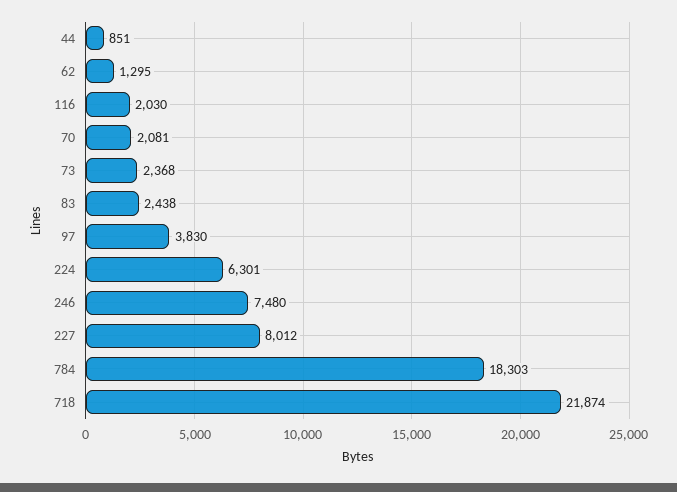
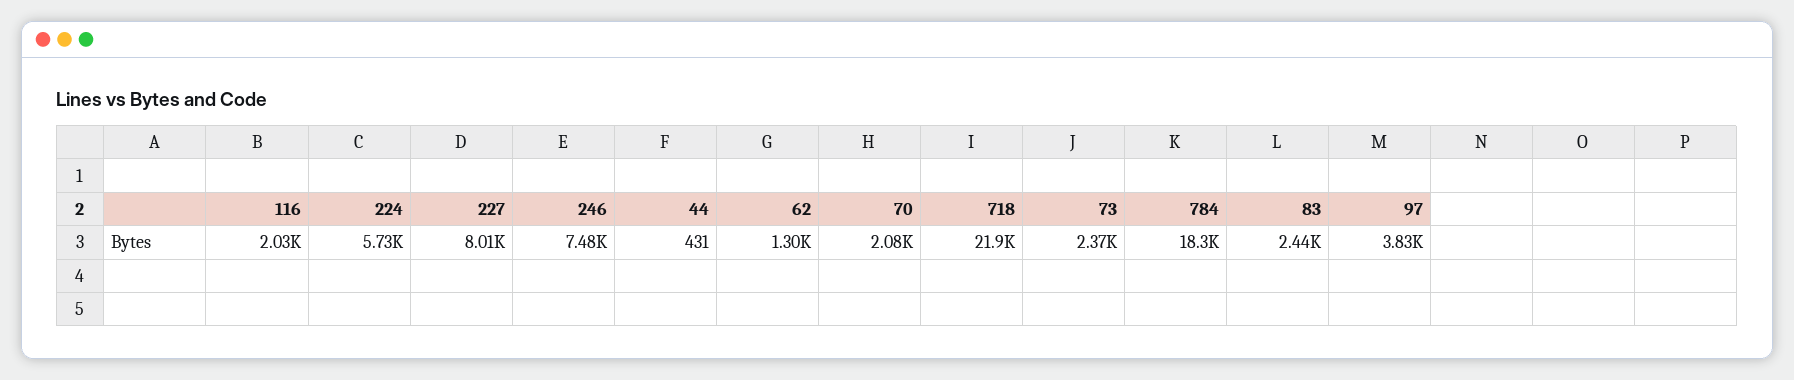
44: 851 -> 431
224: 6301 -> 5730

